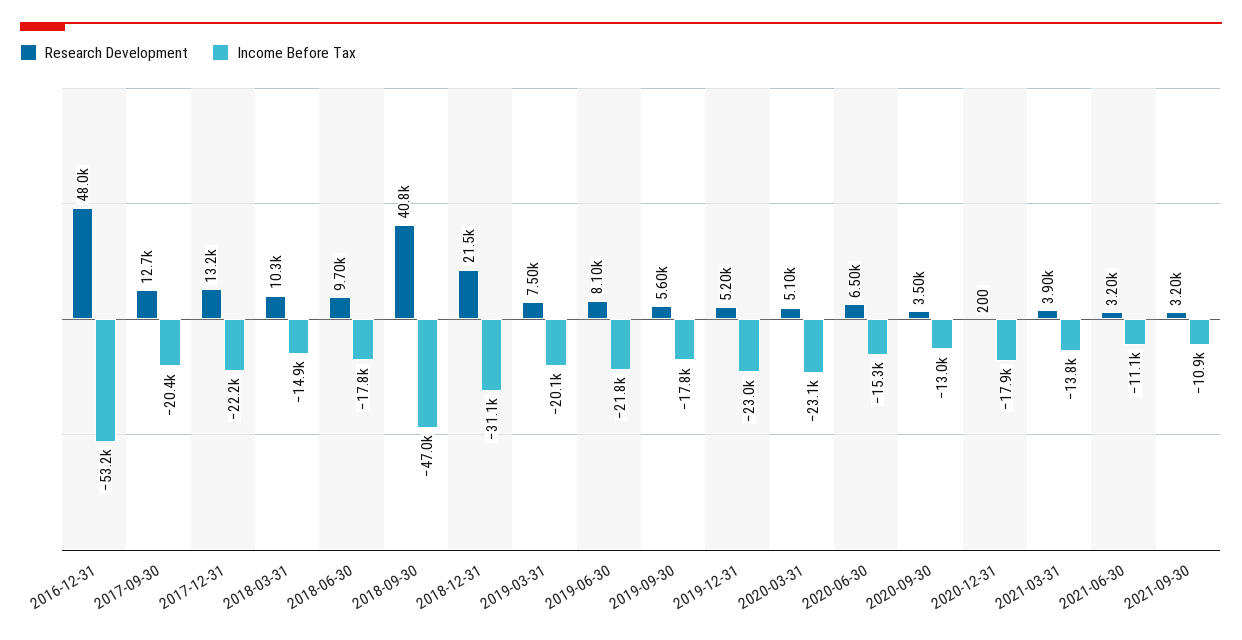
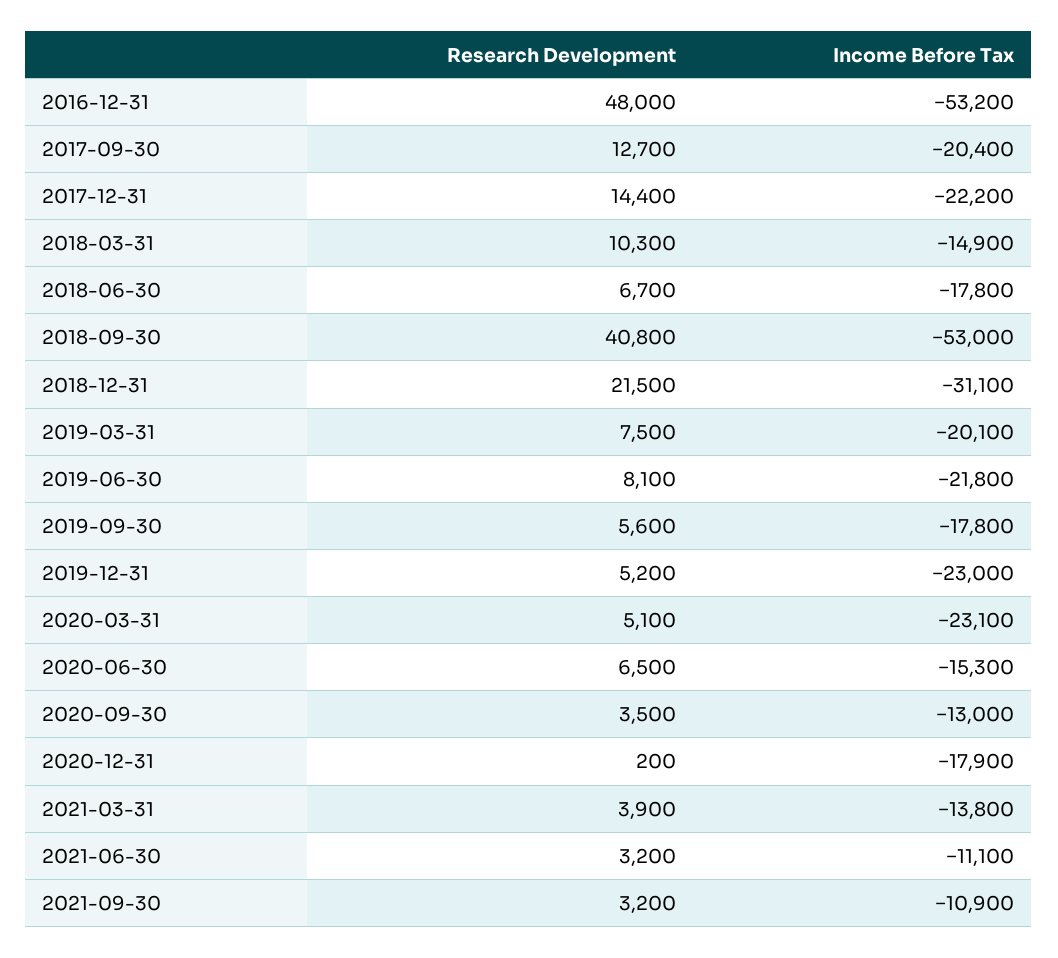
Research Development, 2017-12-31: 13200 -> 14400
Research Development, 2018-06-30: 9700 -> 6700
Income Before Tax, 2018-09-30: -47000 -> -53000

